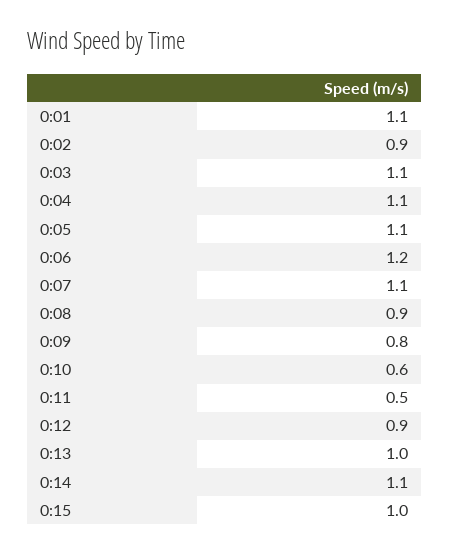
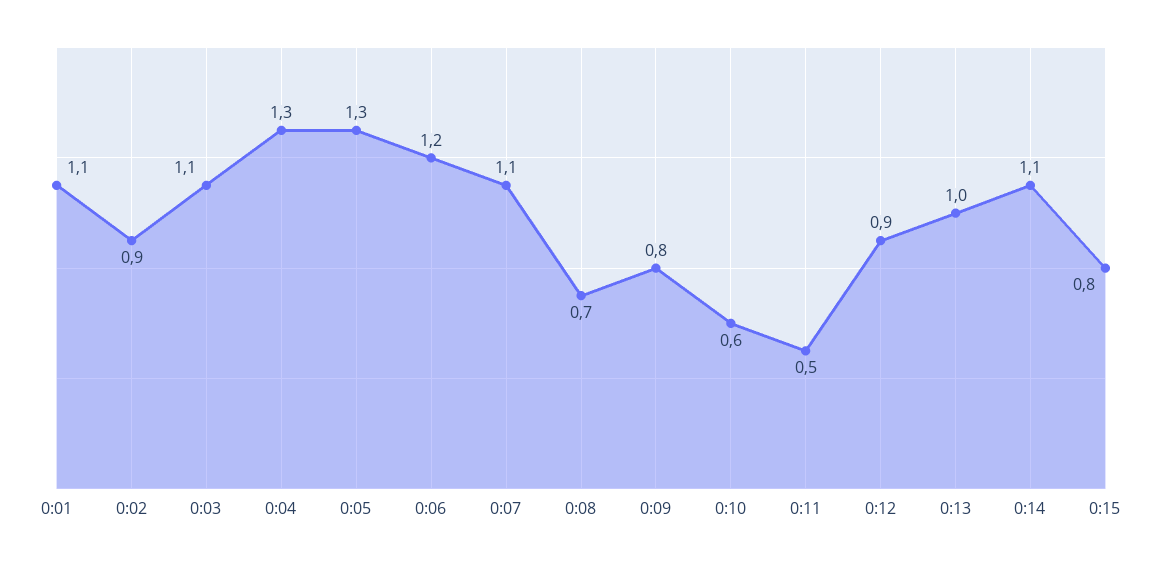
0:04: 1.1 -> 1.3
0:05: 1.1 -> 1.3
0:08: 0.9 -> 0.7
0:15: 1 -> 0.8

